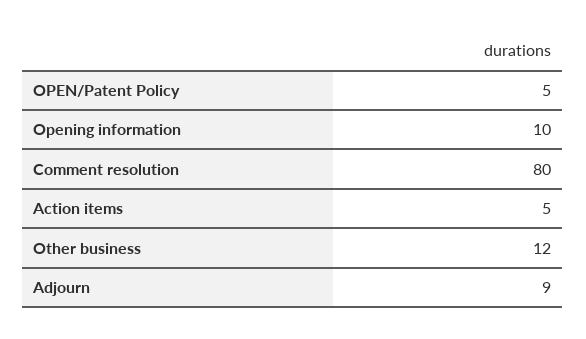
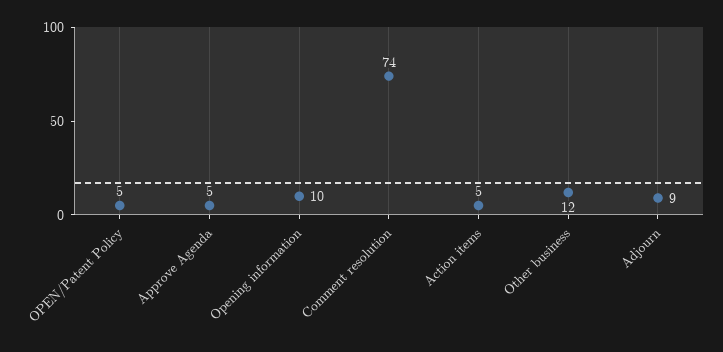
Comment resolution: 80 -> 74
Approve Agenda: none -> 5

